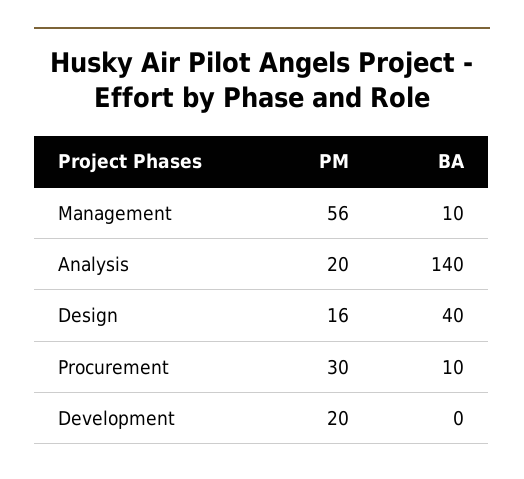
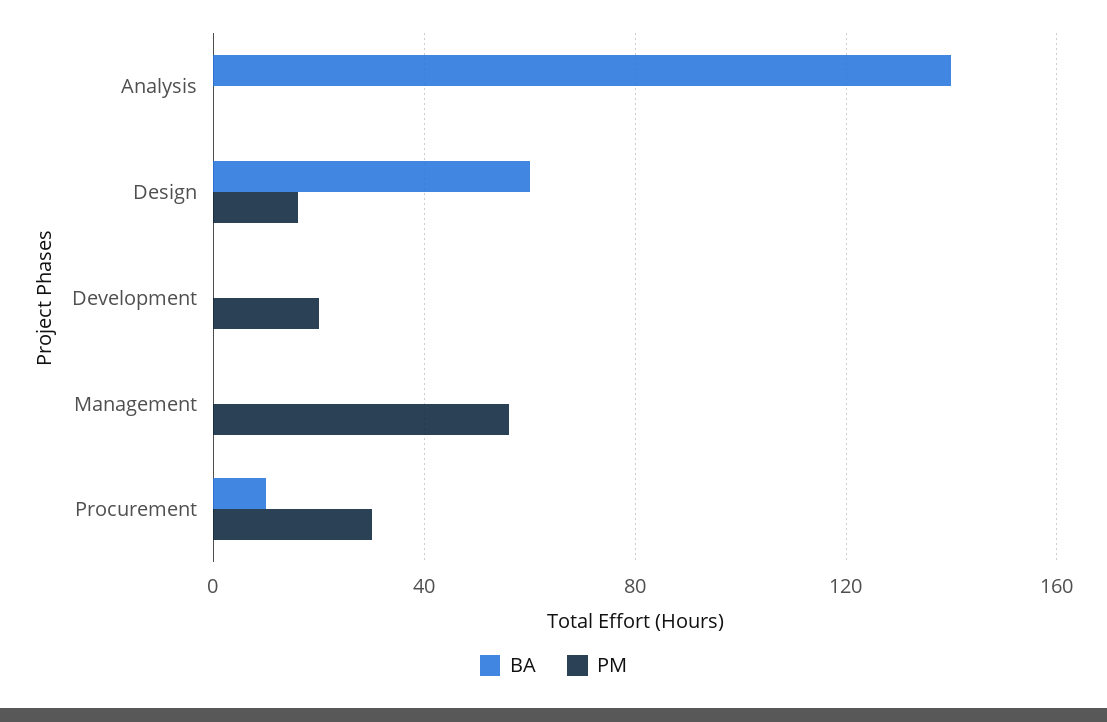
BA, Management: 10 -> 0
PM, Analysis: 20 -> 0
BA, Design: 40 -> 60

